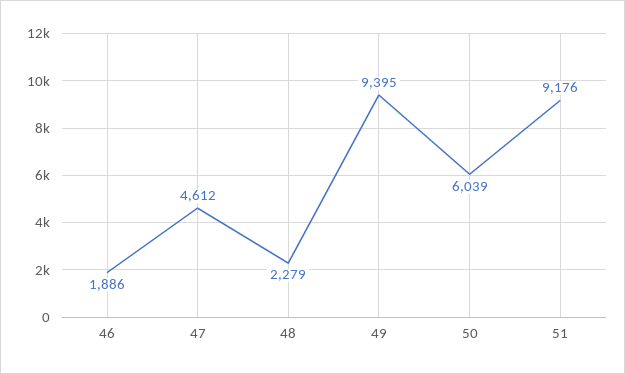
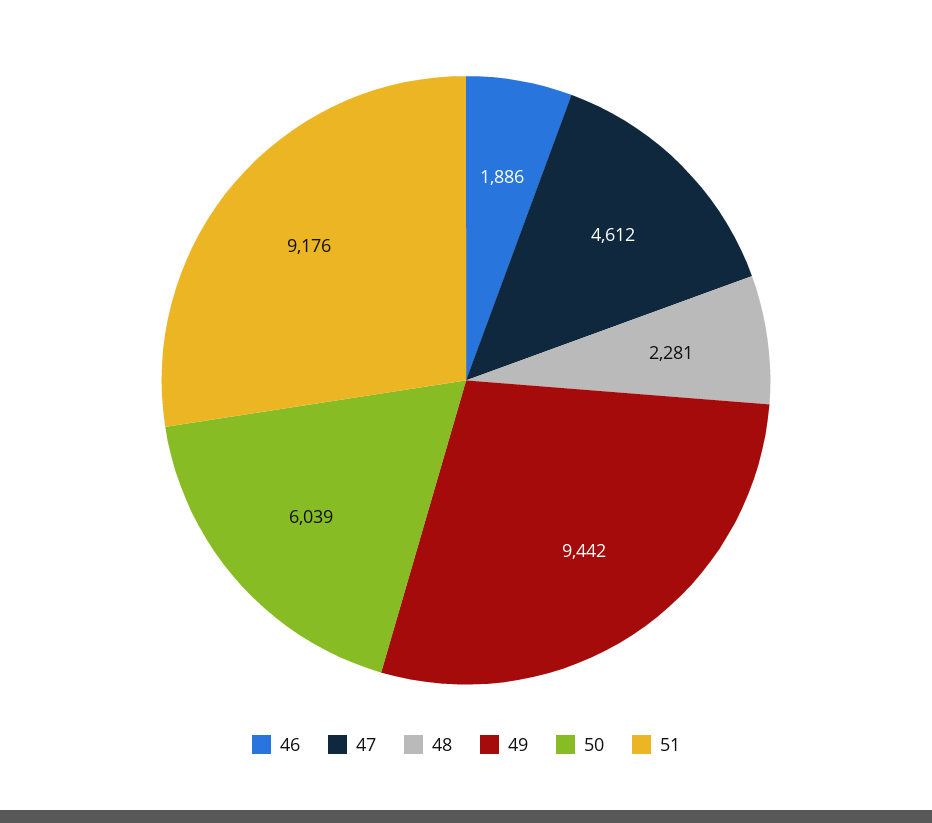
48: 2279 -> 2281
49: 9395 -> 9442

